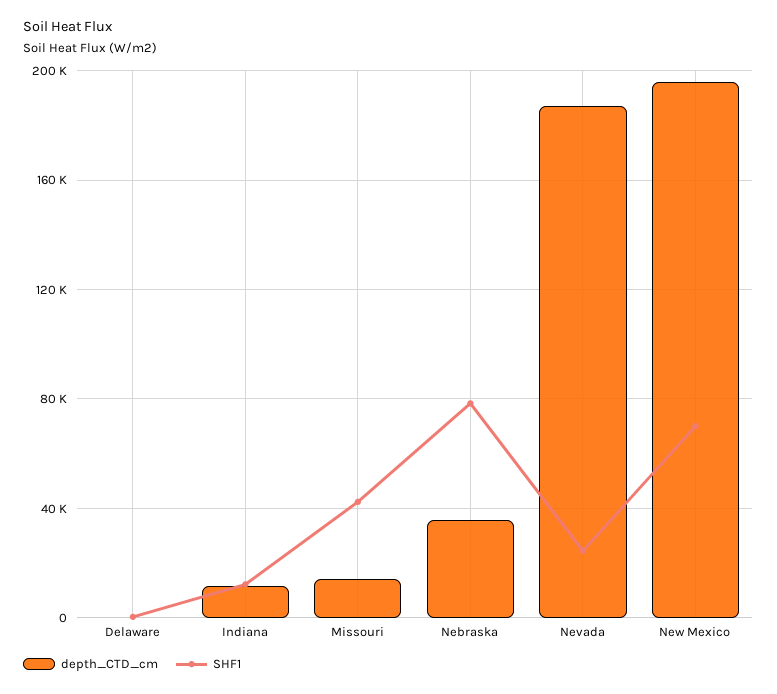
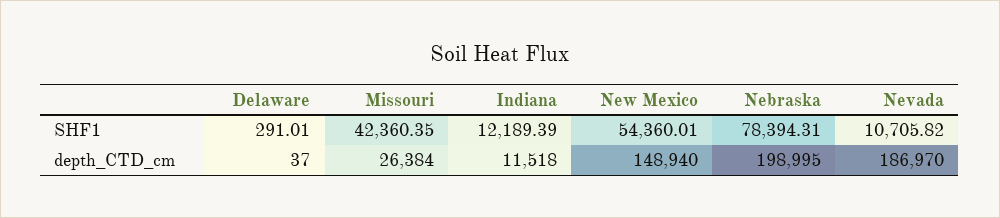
depth_CTD_cm, Missouri: 15000 -> 26384
depth_CTD_cm, Nebraska: 35000 -> 198995
SHF1, Nevada: 25000 -> 10705.82
depth_CTD_cm, New Mexico: 195000 -> 148940
SHF1, New Mexico: 70000 -> 54360.01

